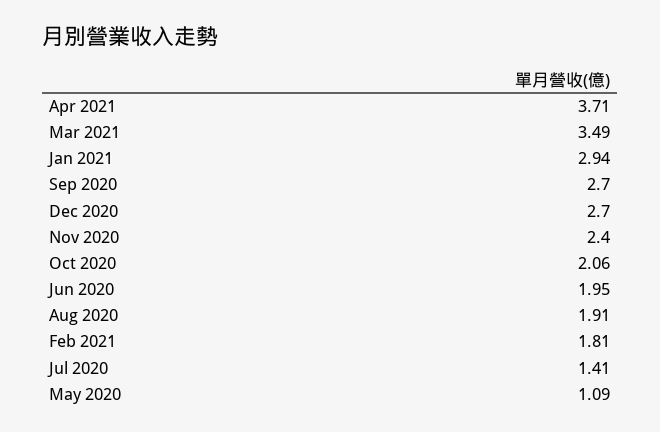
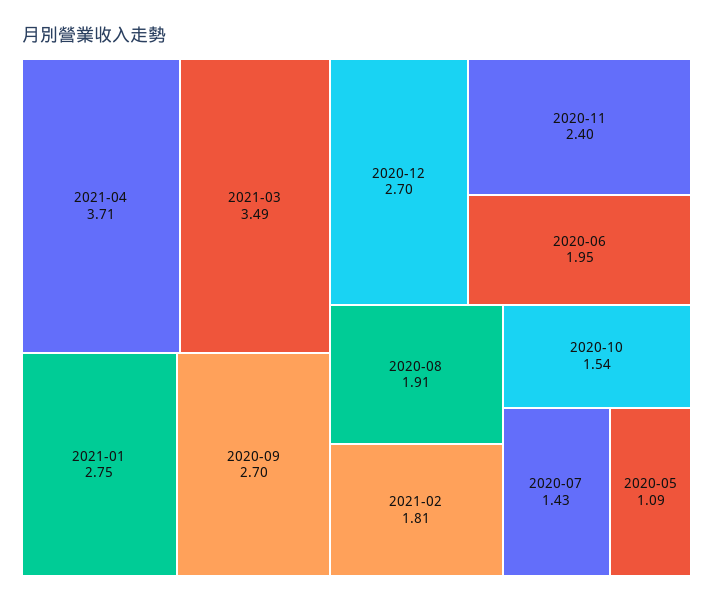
Jan 2021: 2.94 -> 2.75
Oct 2020: 2.06 -> 1.54
Jul 2020: 1.41 -> 1.43

